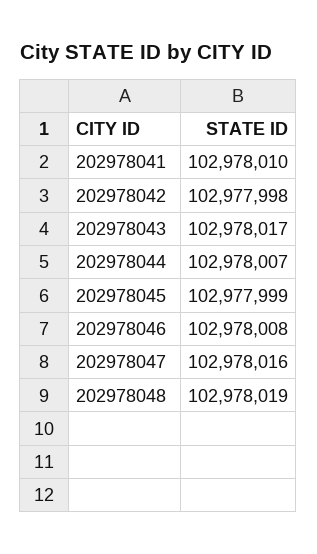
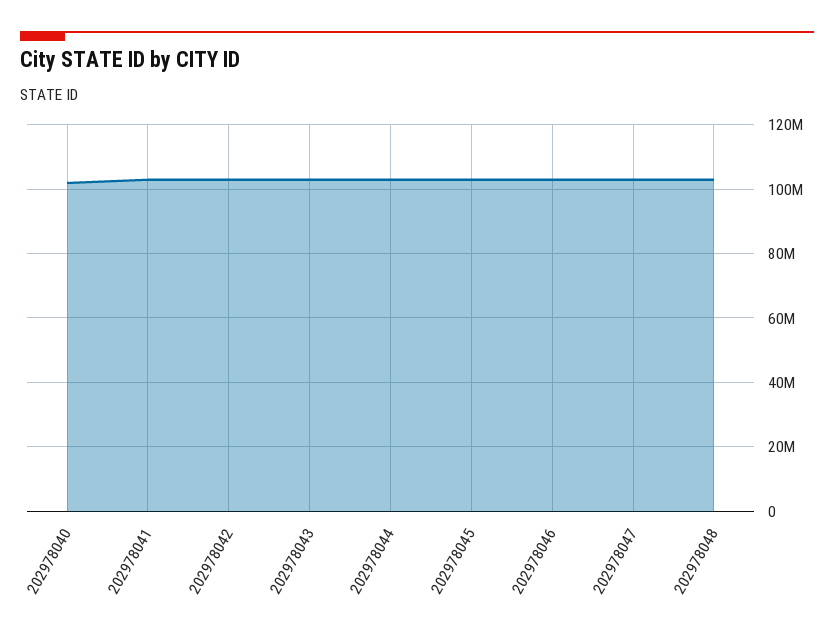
202978040: none -> 102000000

